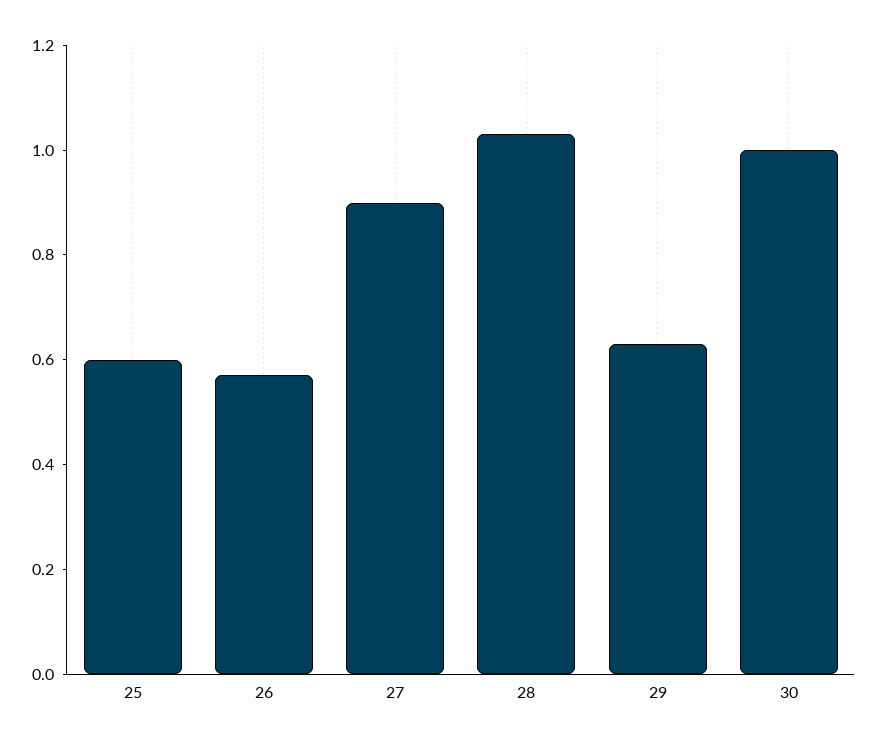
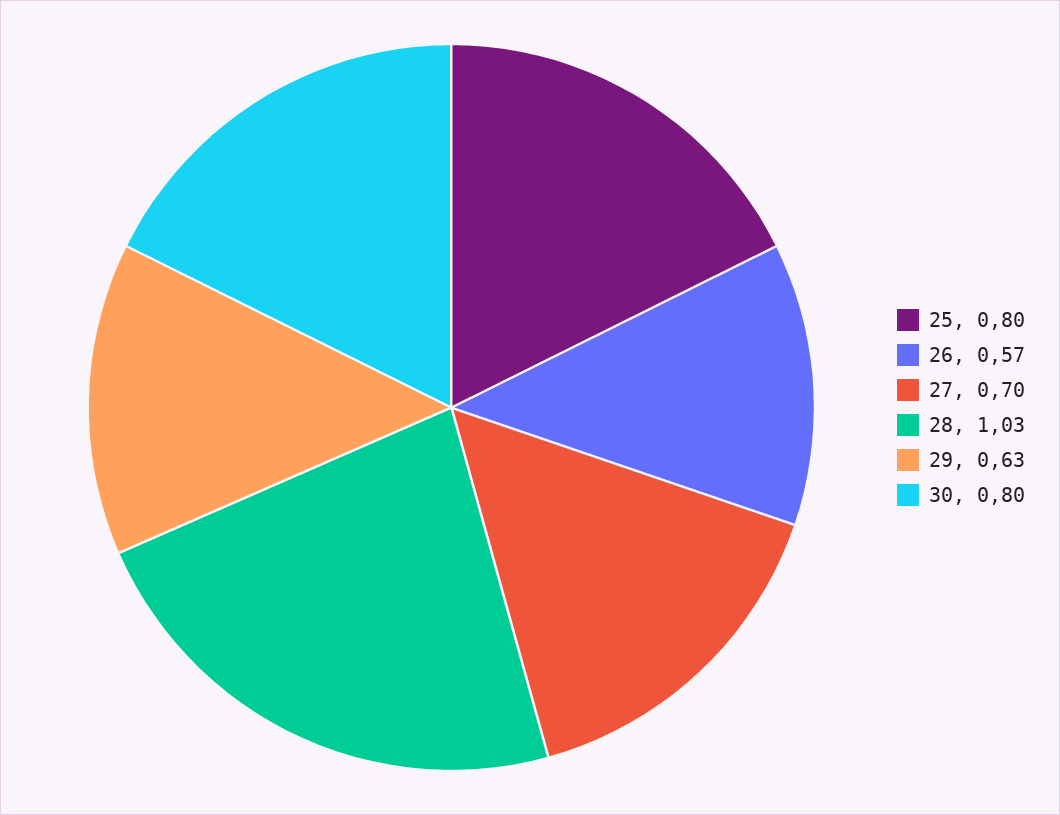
25: 0.6 -> 0.8
27: 0.9 -> 0.7
30: 1 -> 0.8

